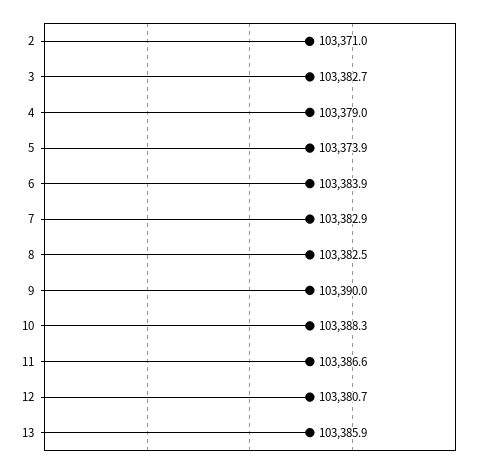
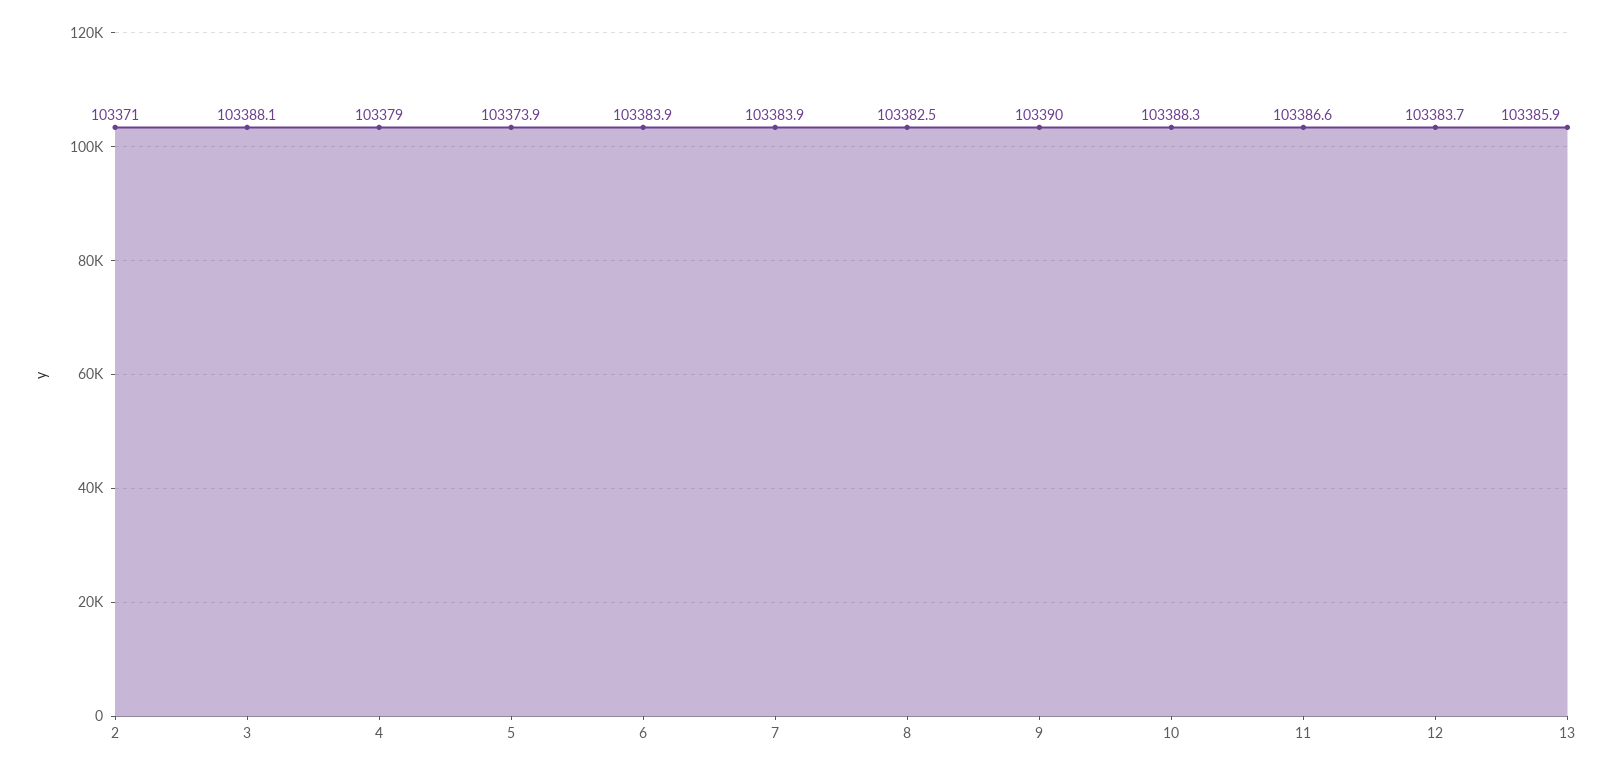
3: 103382.7 -> 103388.1
7: 103382.9 -> 103383.9
12: 103380.7 -> 103383.7

